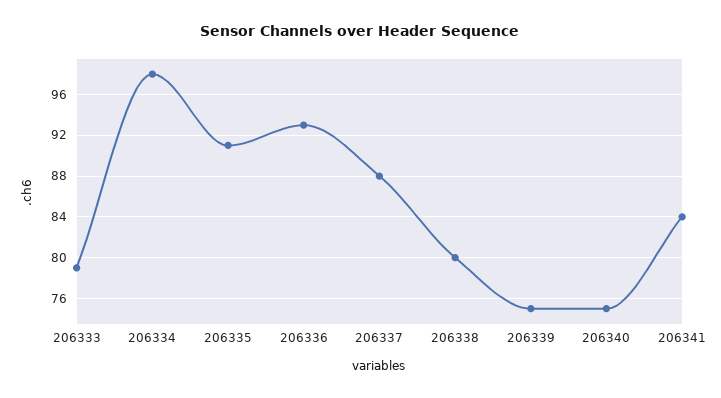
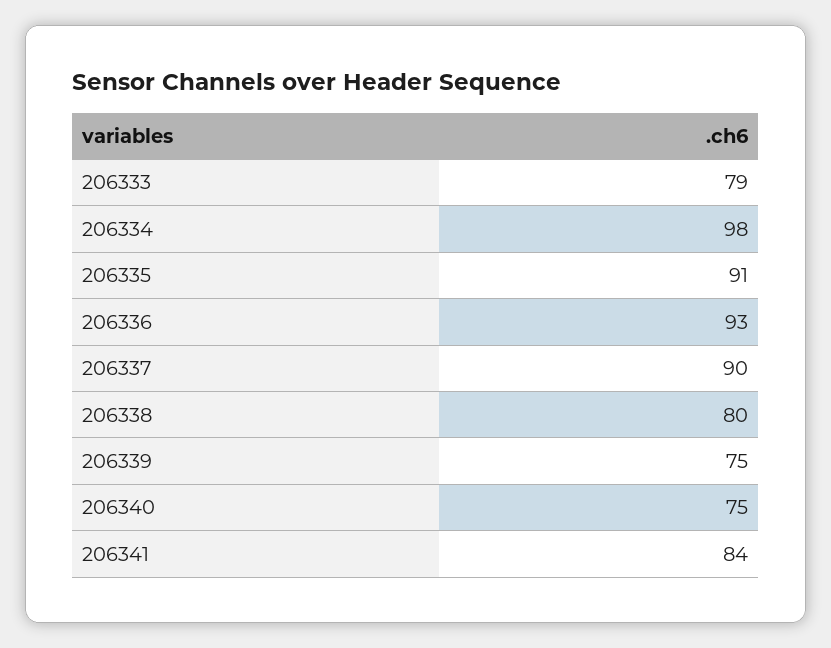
206337: 88 -> 90

